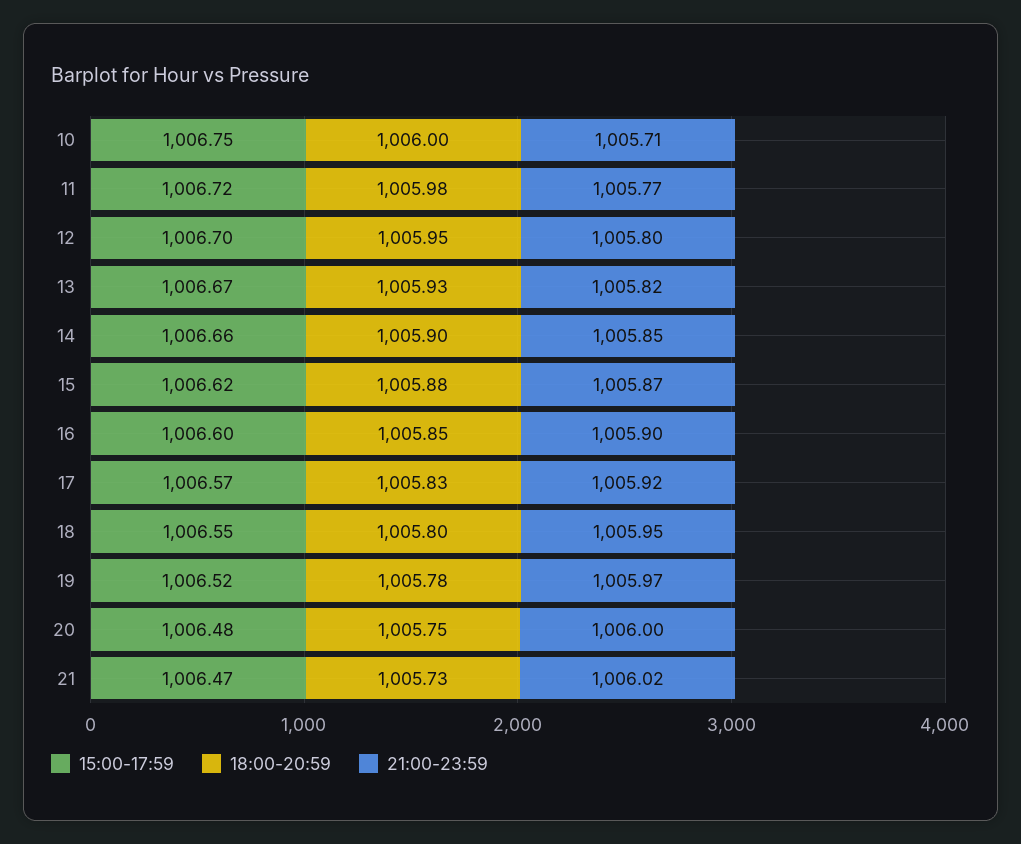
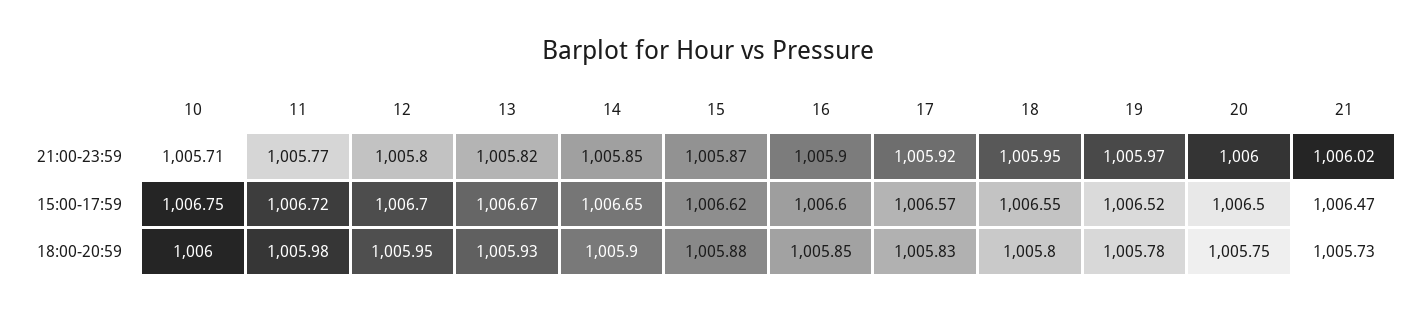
15:00-17:59, 14: 1006.66 -> 1006.65
15:00-17:59, 20: 1006.48 -> 1006.5

